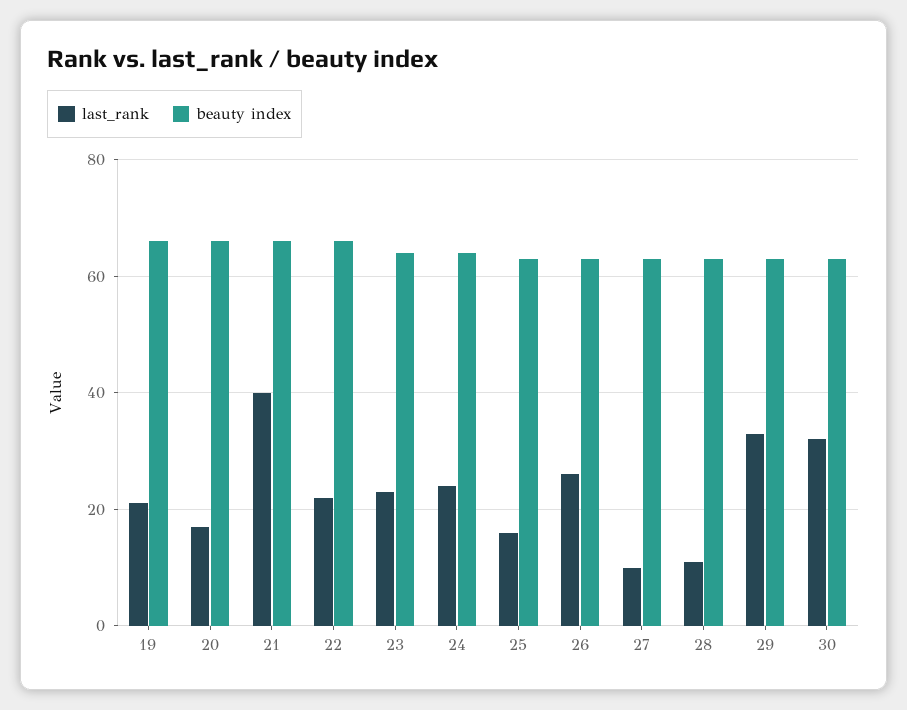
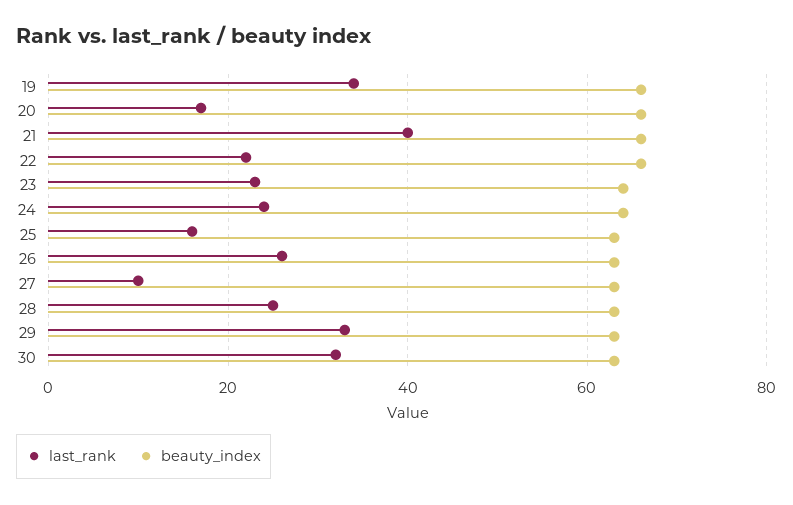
last_rank, 19: 20 -> 35
last_rank, 28: 10 -> 25

